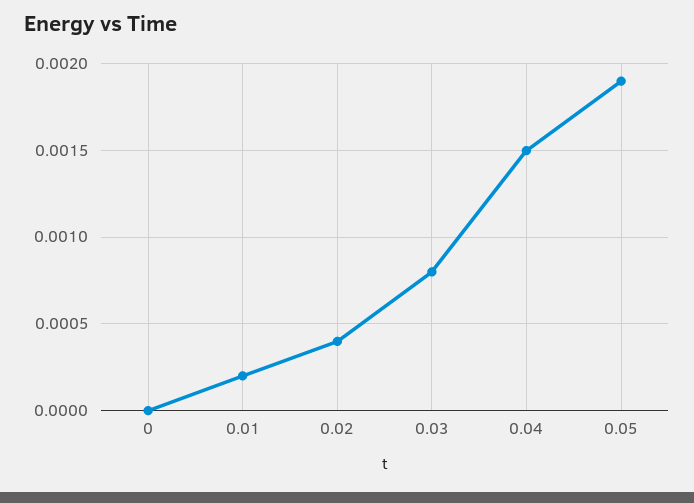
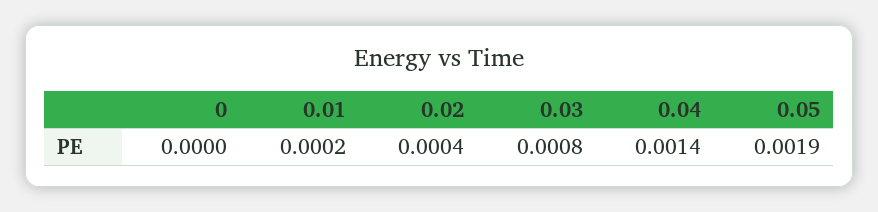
0.04: 0.0015 -> 0.0014

